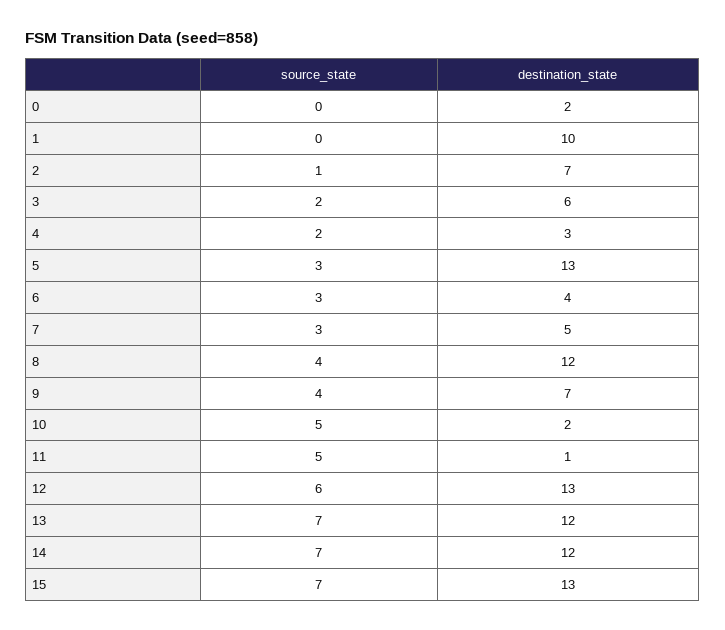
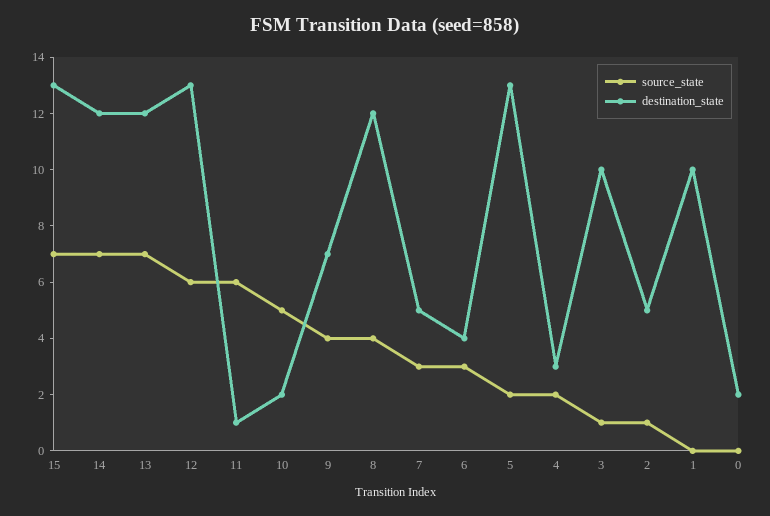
destination_state, 2: 7 -> 5
source_state, 3: 2 -> 1
destination_state, 3: 6 -> 10
source_state, 5: 3 -> 2
source_state, 11: 5 -> 6

